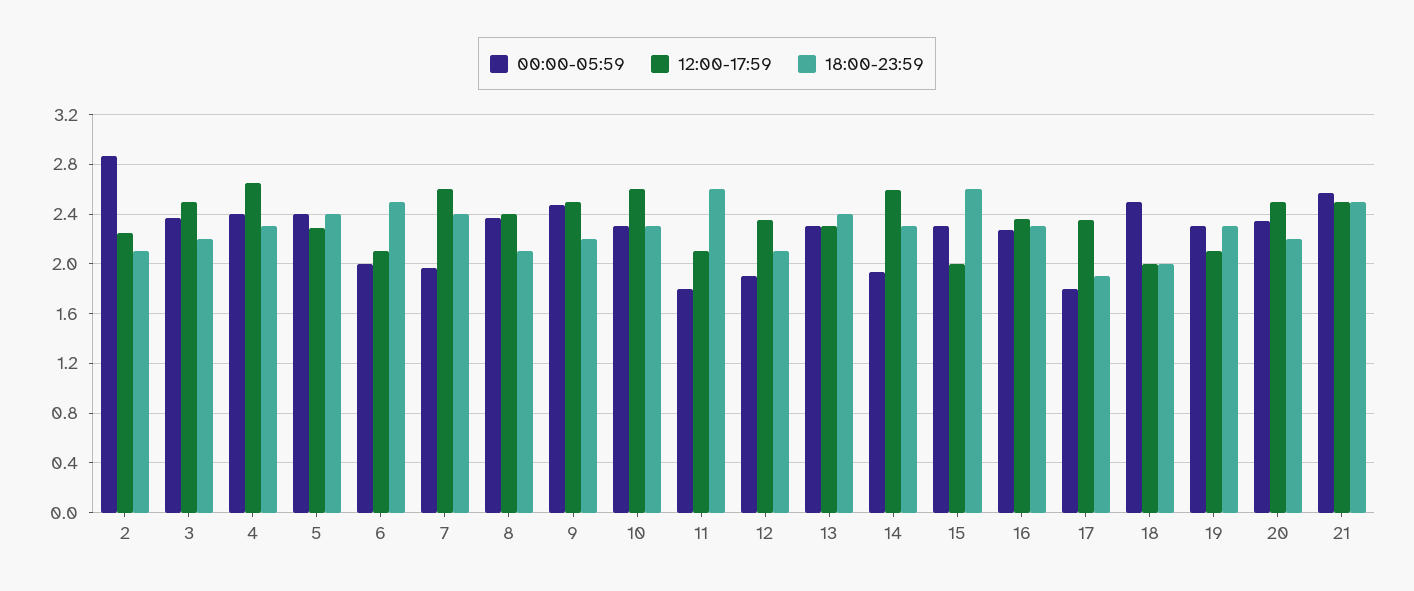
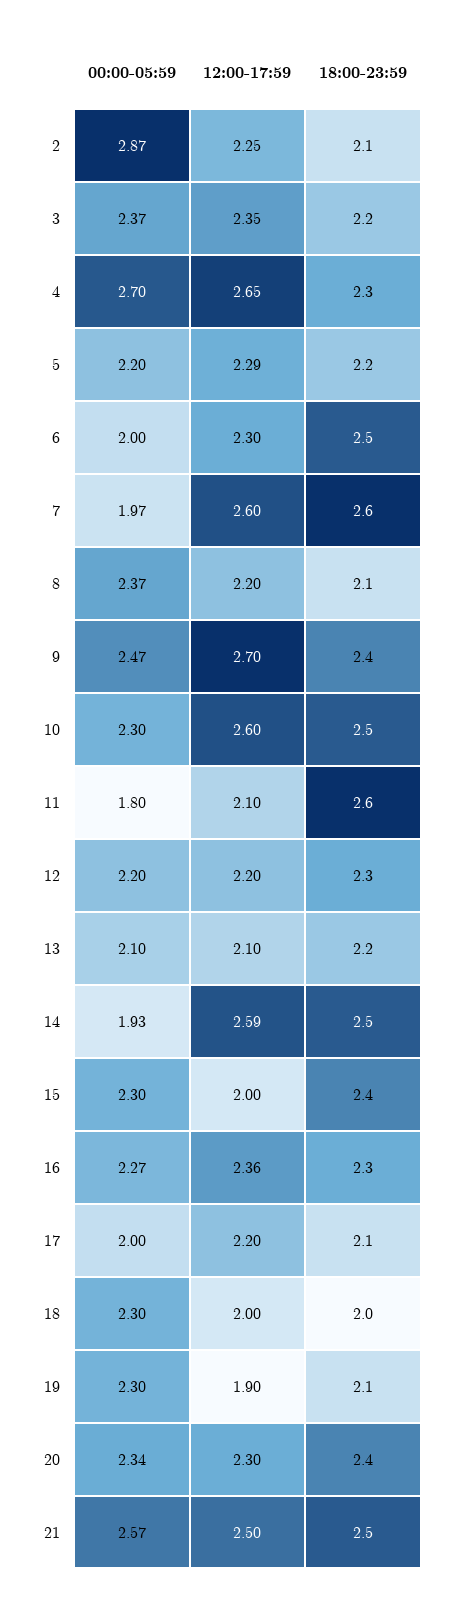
12:00-17:59, 3: 2.5 -> 2.35
00:00-05:59, 4: 2.4 -> 2.7
00:00-05:59, 5: 2.4 -> 2.2
18:00-23:59, 5: 2.4 -> 2.2
12:00-17:59, 6: 2.1 -> 2.3
18:00-23:59, 7: 2.4 -> 2.6
12:00-17:59, 8: 2.4 -> 2.2
12:00-17:59, 9: 2.5 -> 2.7
18:00-23:59, 9: 2.2 -> 2.4
18:00-23:59, 10: 2.3 -> 2.5
00:00-05:59, 12: 1.9 -> 2.2
12:00-17:59, 12: 2.35 -> 2.2
18:00-23:59, 12: 2.1 -> 2.3
00:00-05:59, 13: 2.3 -> 2.1
12:00-17:59, 13: 2.3 -> 2.1
18:00-23:59, 13: 2.4 -> 2.2
18:00-23:59, 14: 2.3 -> 2.5
18:00-23:59, 15: 2.6 -> 2.4
00:00-05:59, 17: 1.8 -> 2
12:00-17:59, 17: 2.35 -> 2.2
18:00-23:59, 17: 1.9 -> 2.1
00:00-05:59, 18: 2.5 -> 2.3
12:00-17:59, 19: 2.1 -> 1.9
18:00-23:59, 19: 2.3 -> 2.1
12:00-17:59, 20: 2.5 -> 2.3
18:00-23:59, 20: 2.2 -> 2.4

